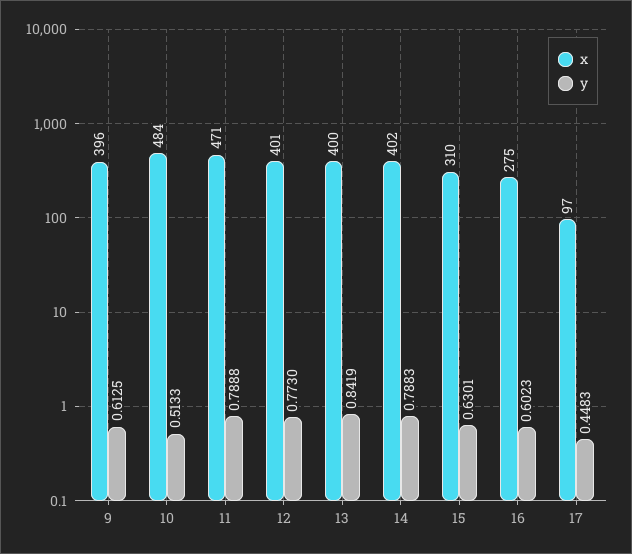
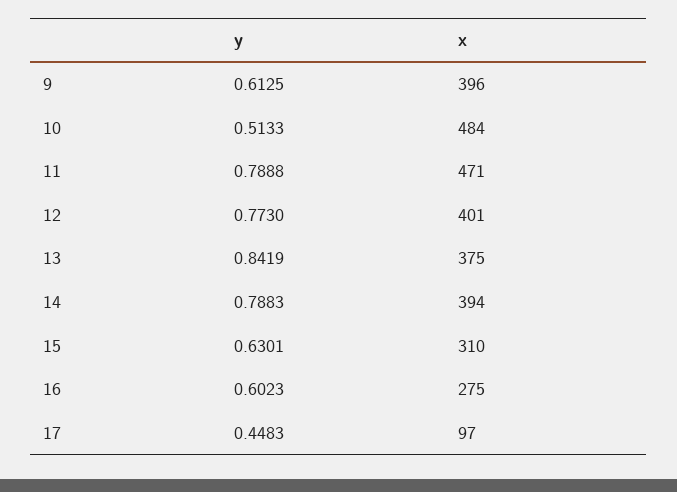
x, 13: 400 -> 375
x, 14: 402 -> 394

